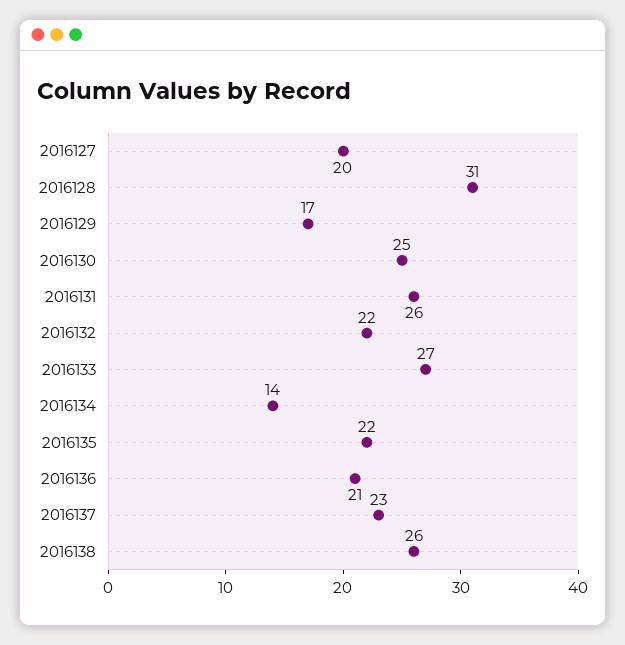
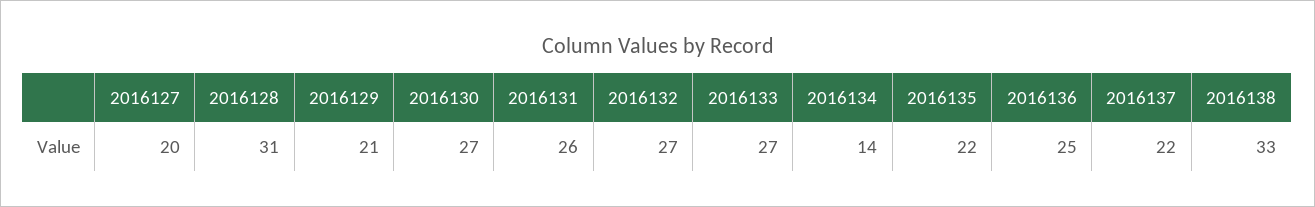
2016129: 17 -> 21
2016130: 25 -> 27
2016132: 22 -> 27
2016136: 21 -> 25
2016137: 23 -> 22
2016138: 26 -> 33

